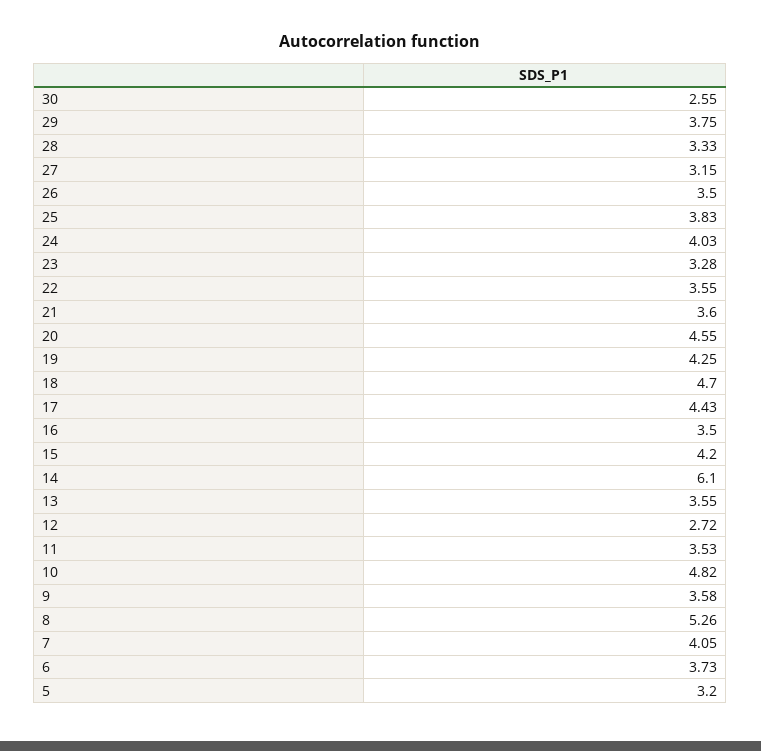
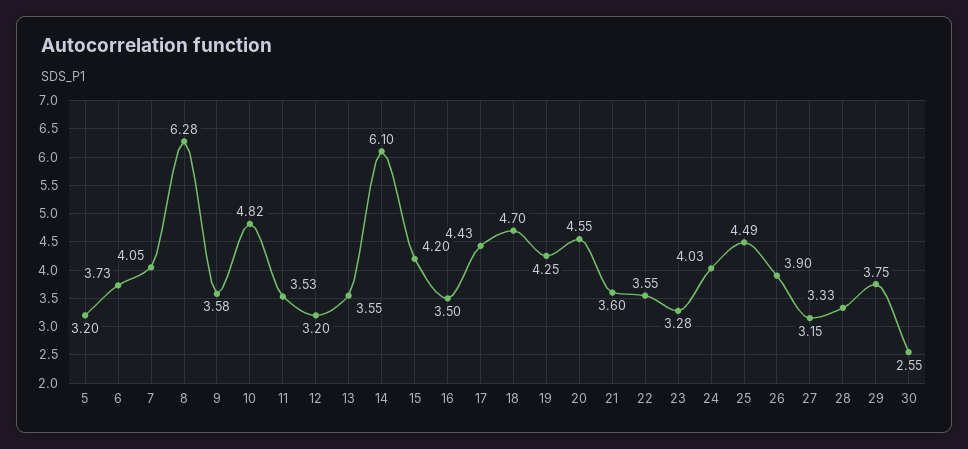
26: 3.5 -> 3.9
25: 3.83 -> 4.49
12: 2.72 -> 3.2
8: 5.26 -> 6.28

